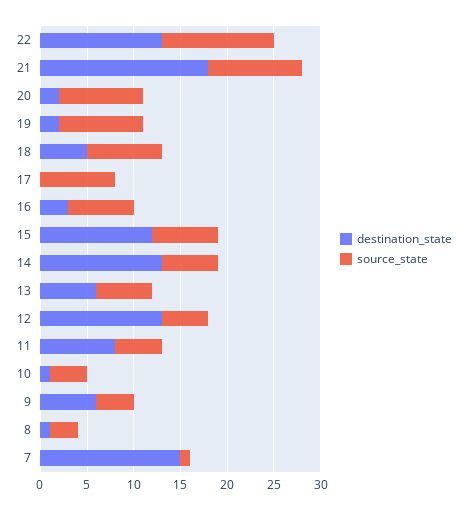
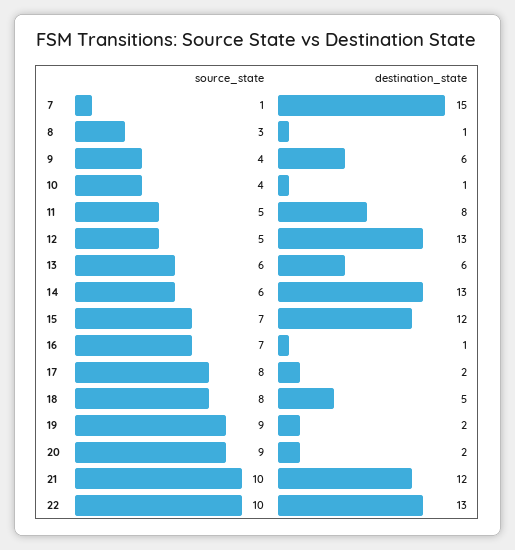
source_state, 22: 12 -> 10
destination_state, 21: 18 -> 12
destination_state, 17: 0 -> 2
destination_state, 16: 3 -> 1

